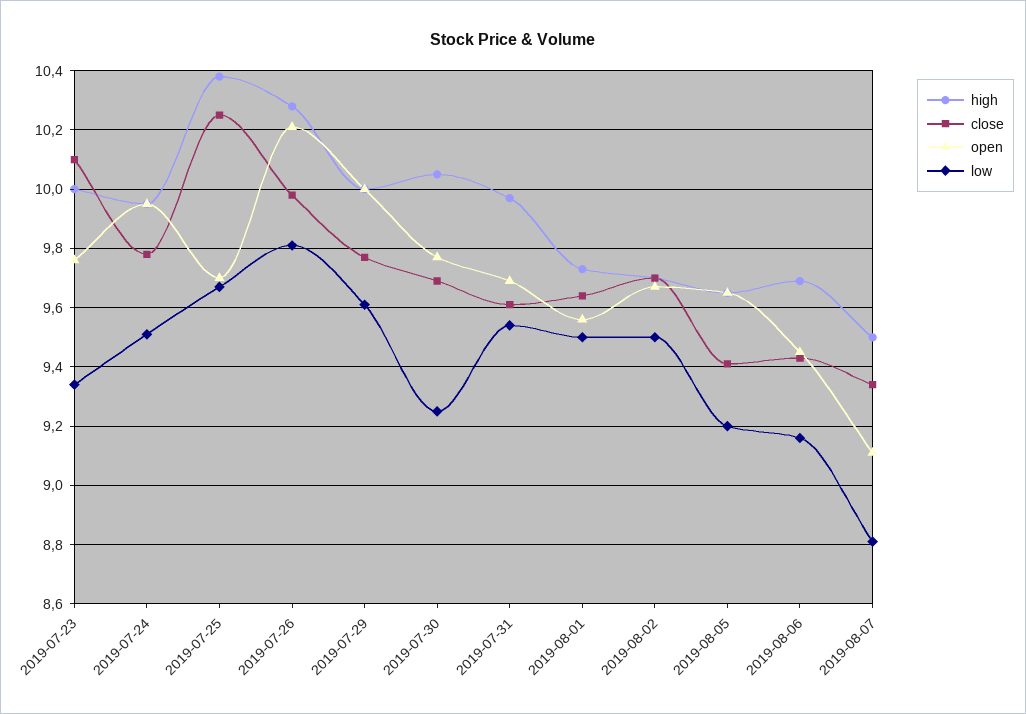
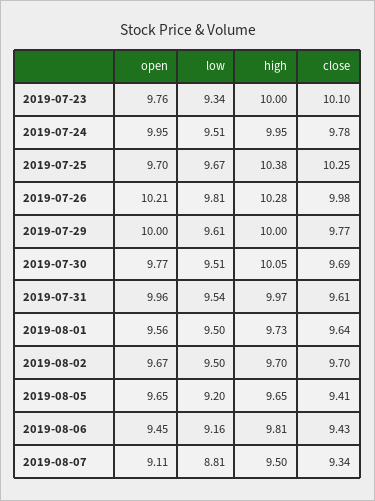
low, 2019-07-30: 9.25 -> 9.51
open, 2019-07-31: 9.7 -> 9.96
high, 2019-08-06: 9.7 -> 9.81

